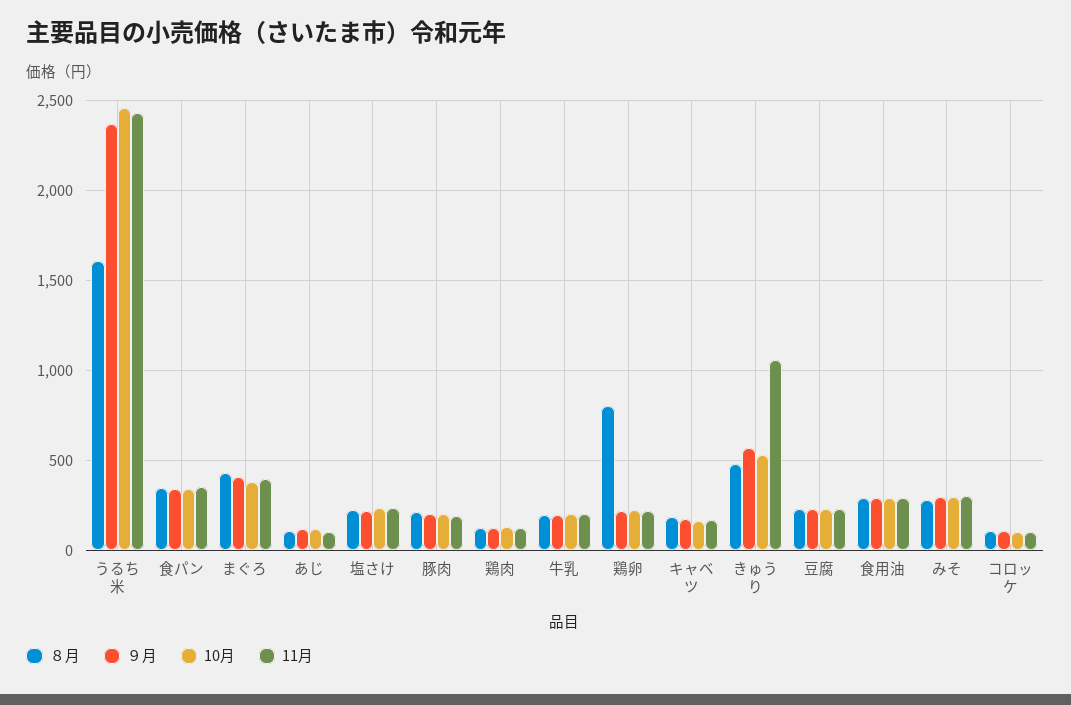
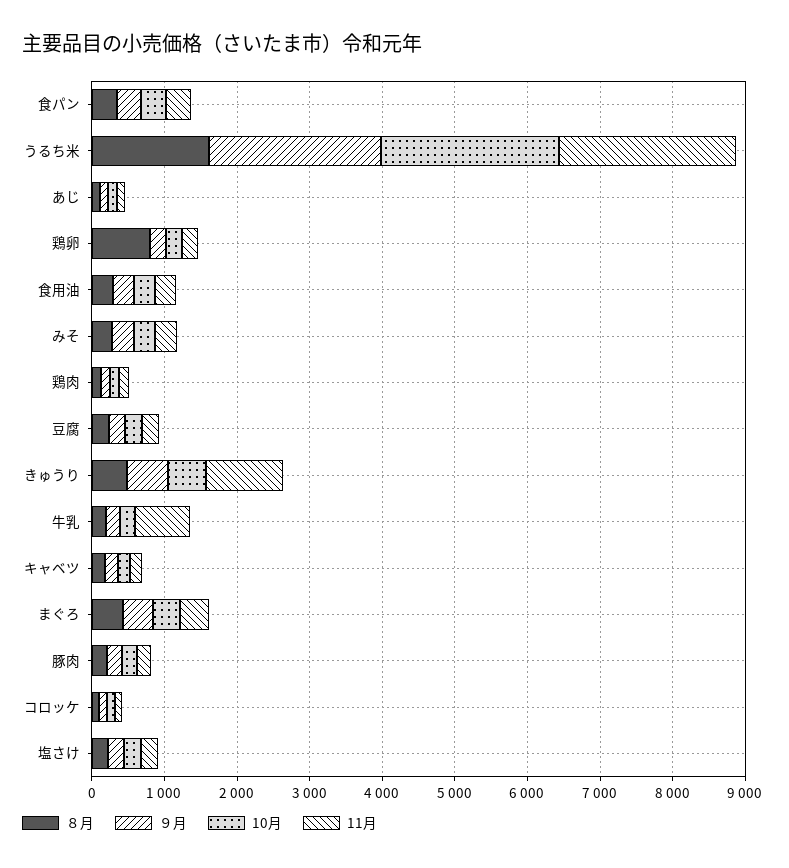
11月, 牛乳: 200 -> 800

